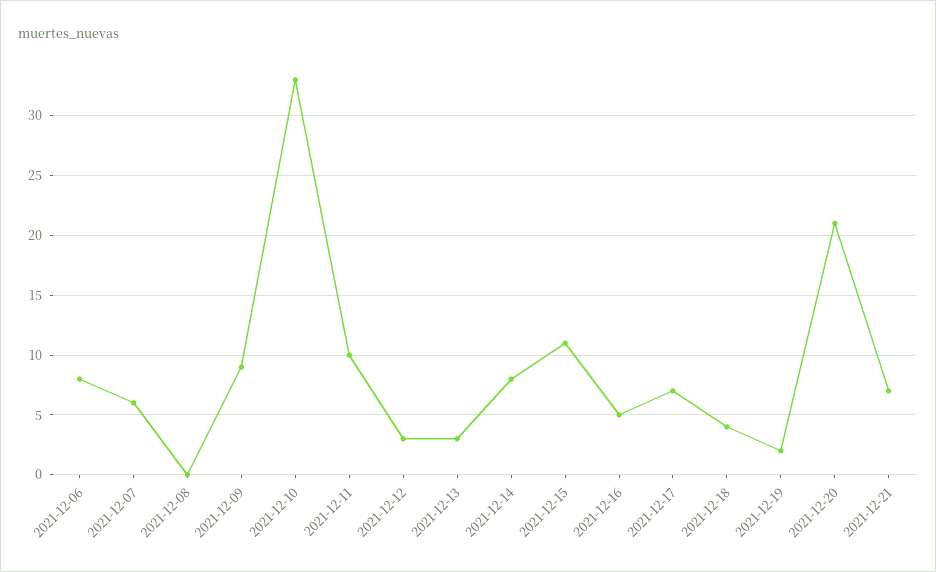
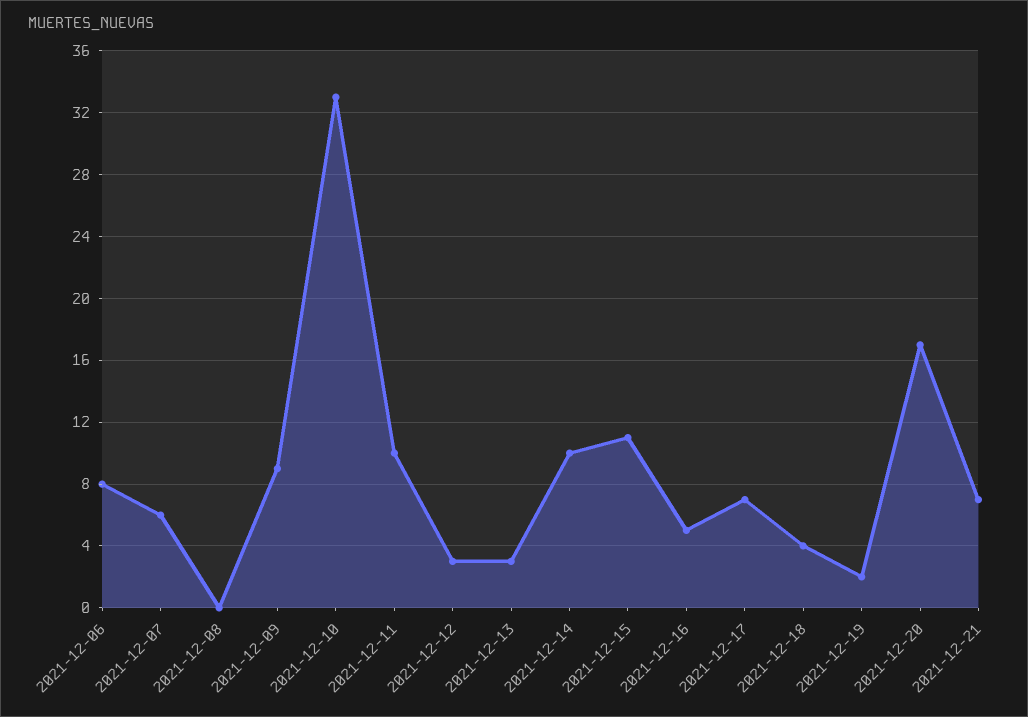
2021-12-14: 8 -> 10
2021-12-20: 21 -> 17

